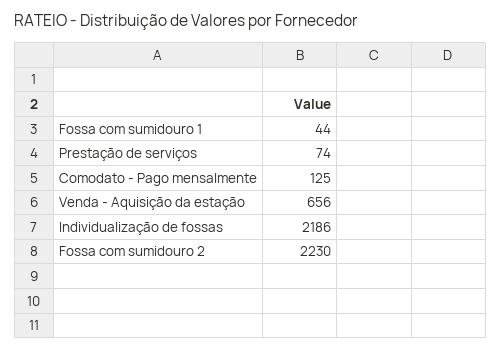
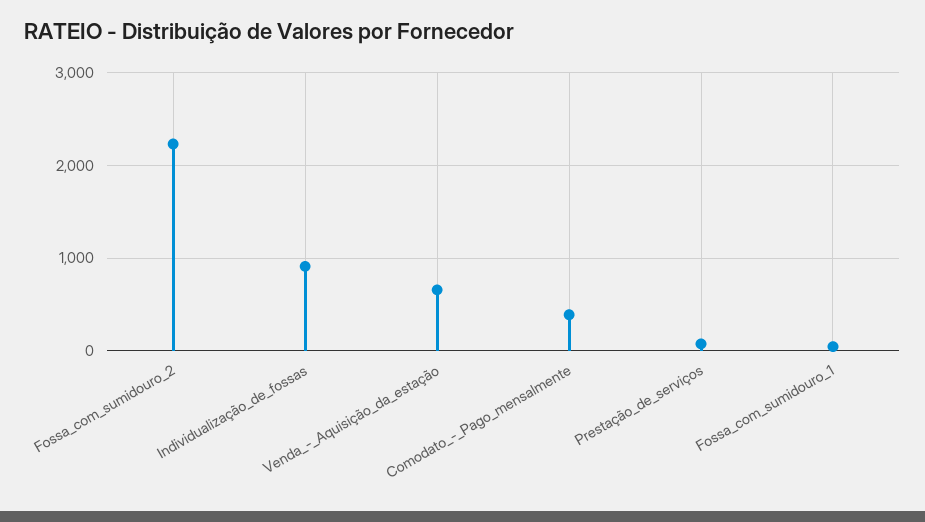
Comodato - Pago mensalmente: 125 -> 400
Individualização de fossas: 2186 -> 900

